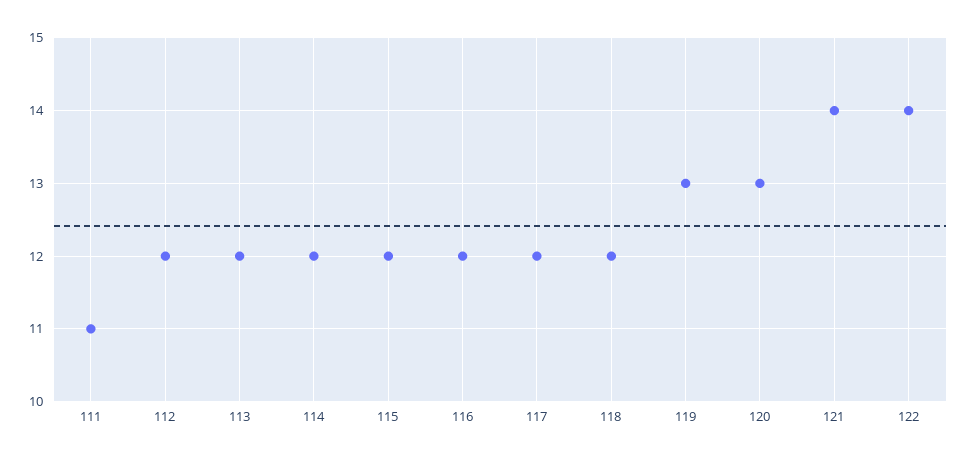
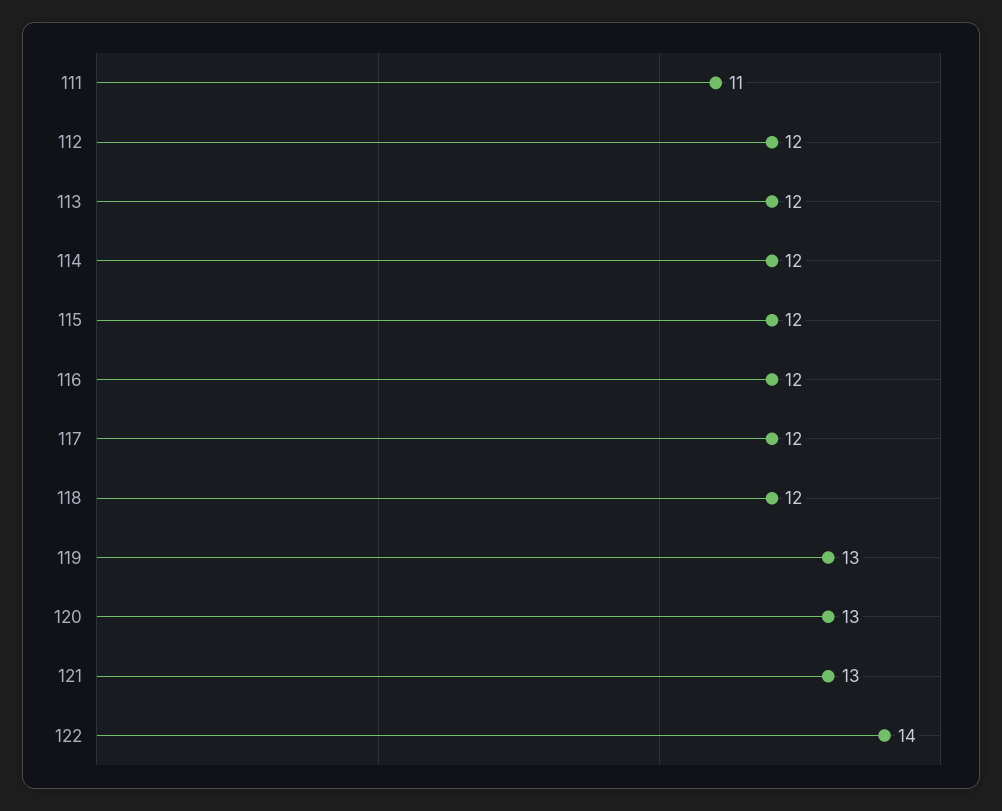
121: 14 -> 13

